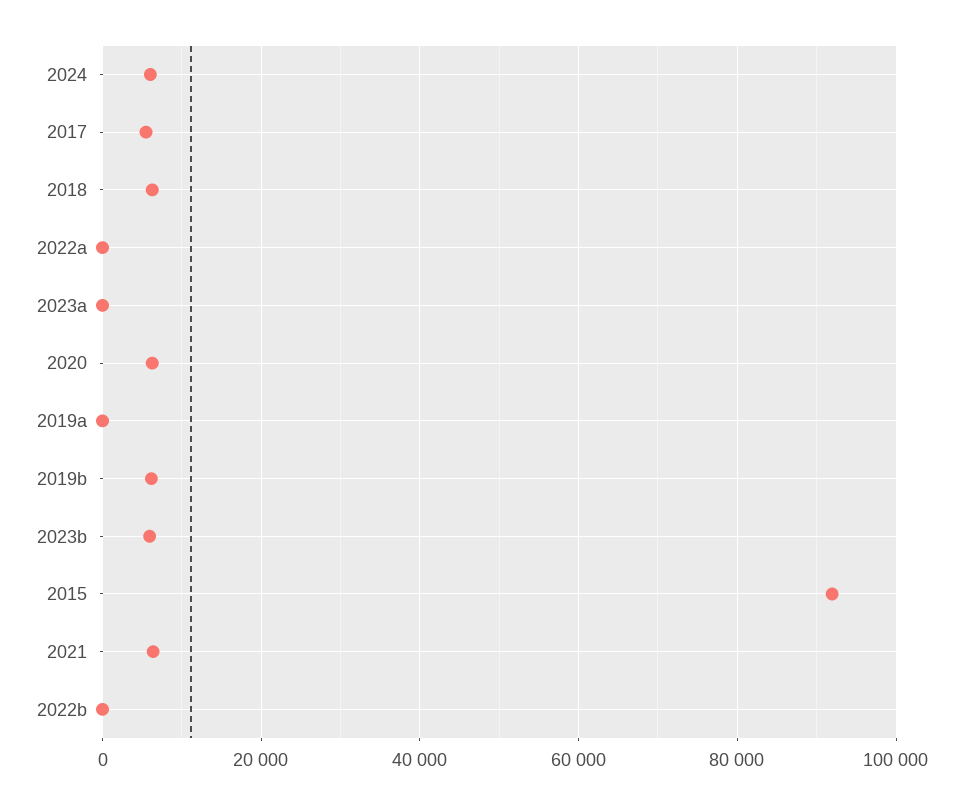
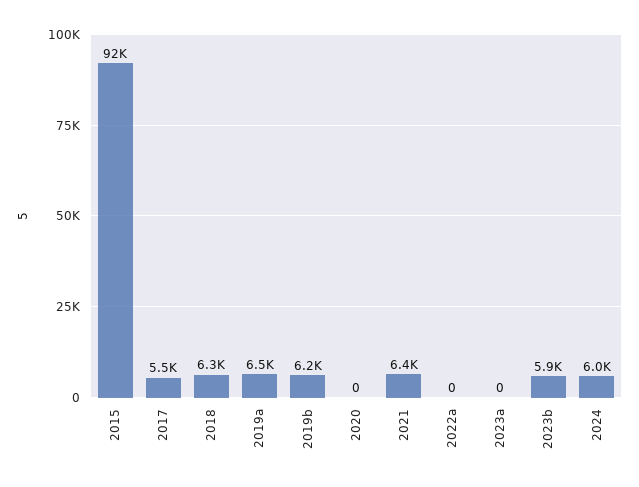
2020: 6000 -> 0
2019a: 0 -> 6500
2022b: 0 -> none

